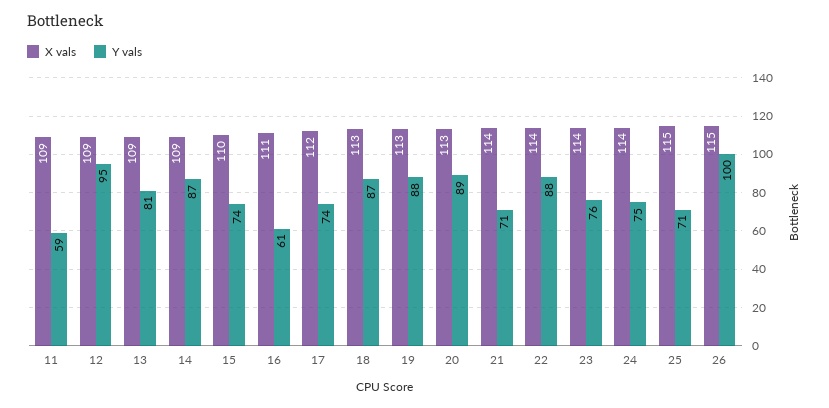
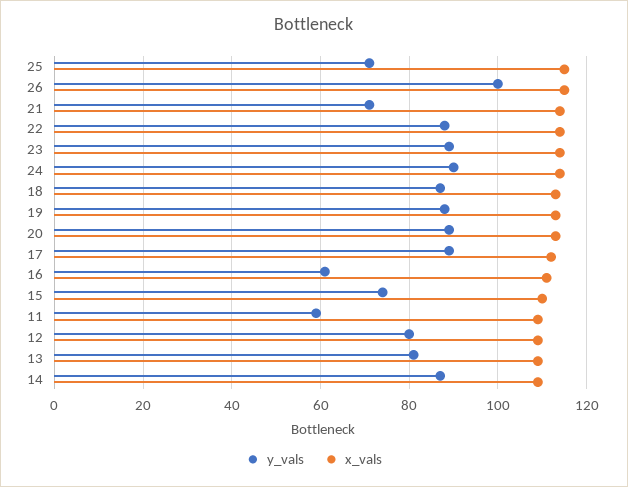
Y vals, 12: 95 -> 80
Y vals, 17: 74 -> 90
Y vals, 23: 76 -> 90
Y vals, 24: 75 -> 90

